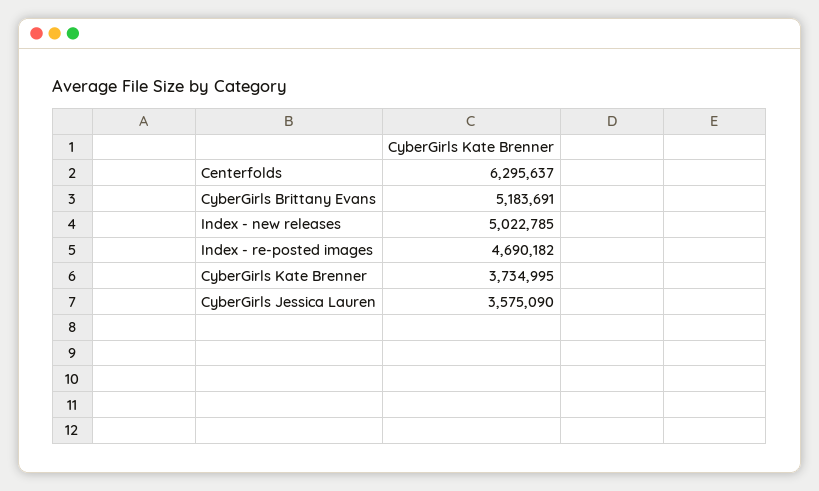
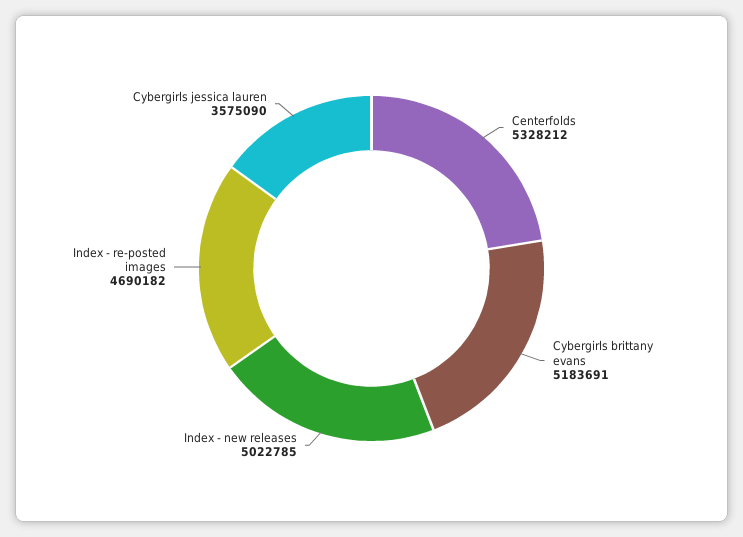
Centerfolds: 6295637 -> 5328212
CyberGirls Kate Brenner: 3734995 -> none

